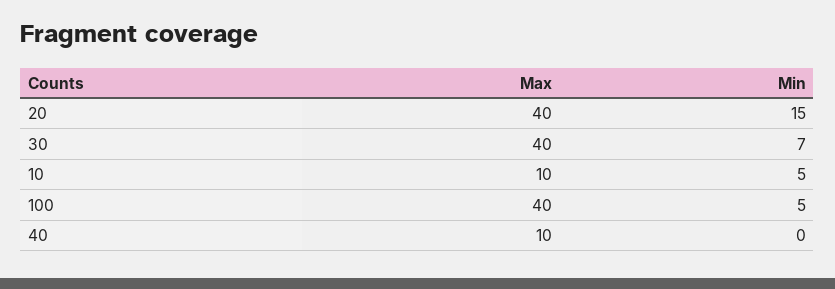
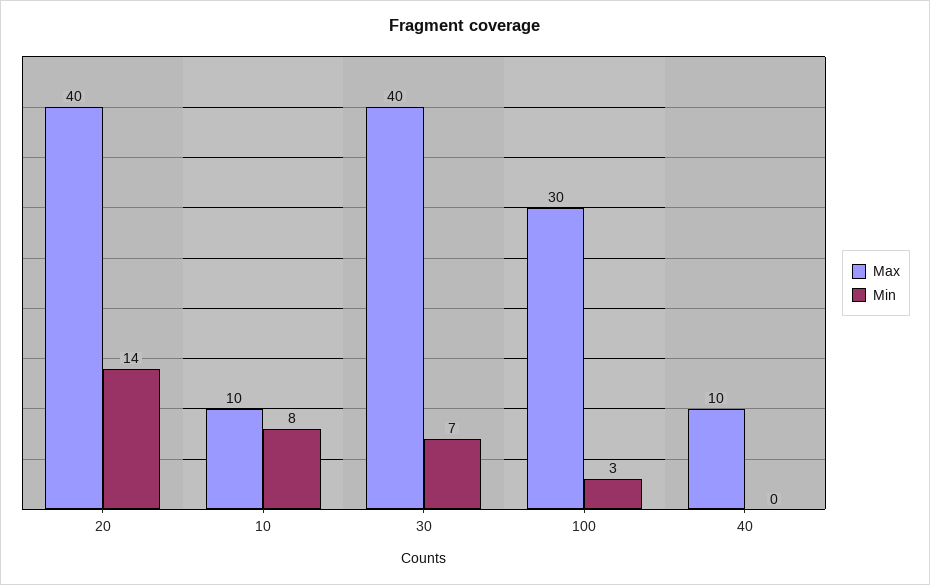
Min, 20: 15 -> 14
Min, 10: 5 -> 8
Max, 100: 40 -> 30
Min, 100: 5 -> 3

